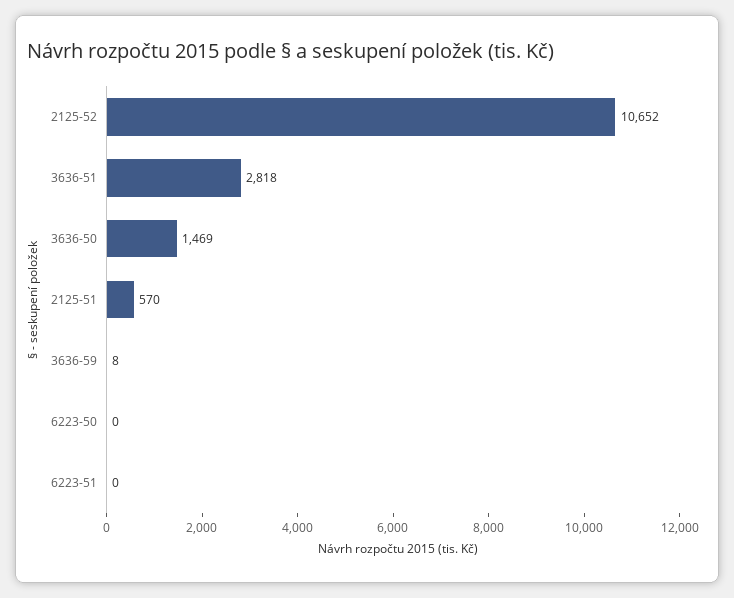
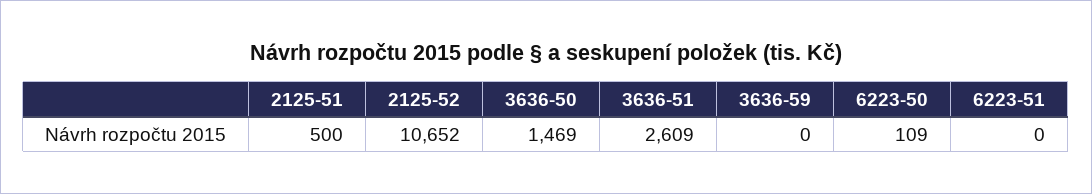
3636-51: 2818 -> 2609
2125-51: 570 -> 500
3636-59: 8 -> 0
6223-50: 0 -> 109

